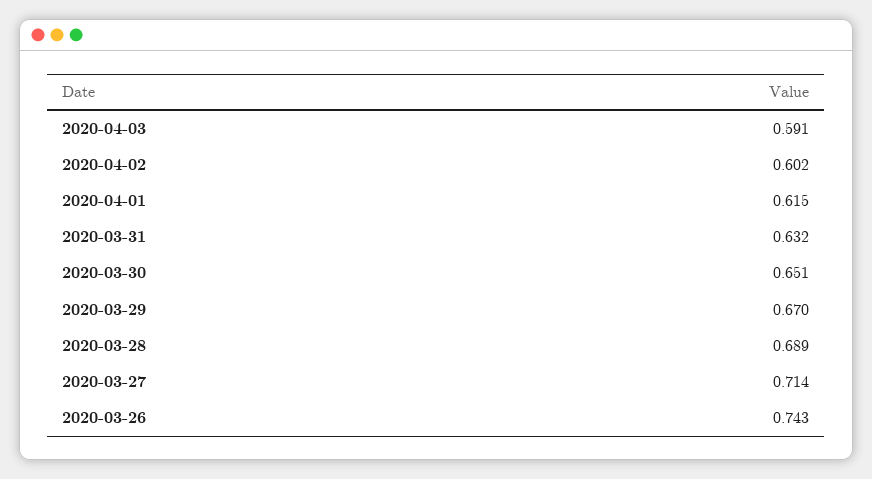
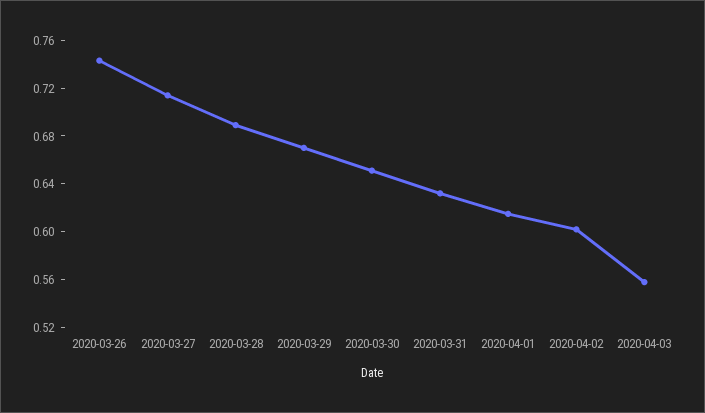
2020-04-03: 0.591 -> 0.56

